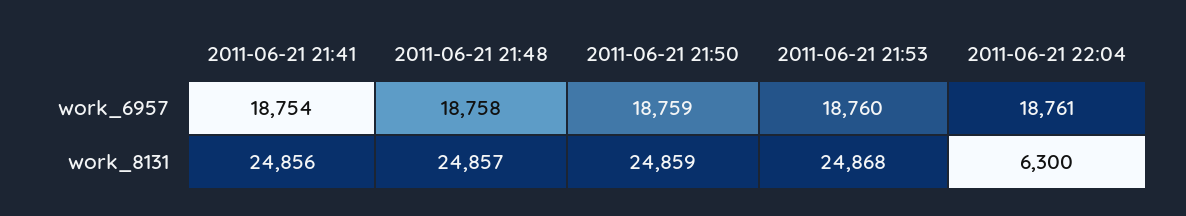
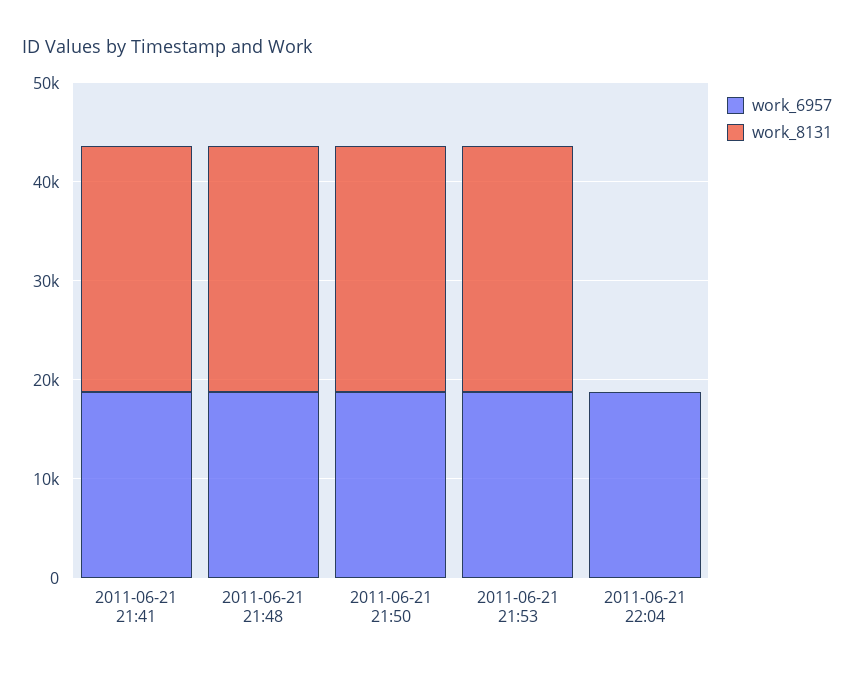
work_8131, 2011-06-21 22:04: 6300 -> 0

